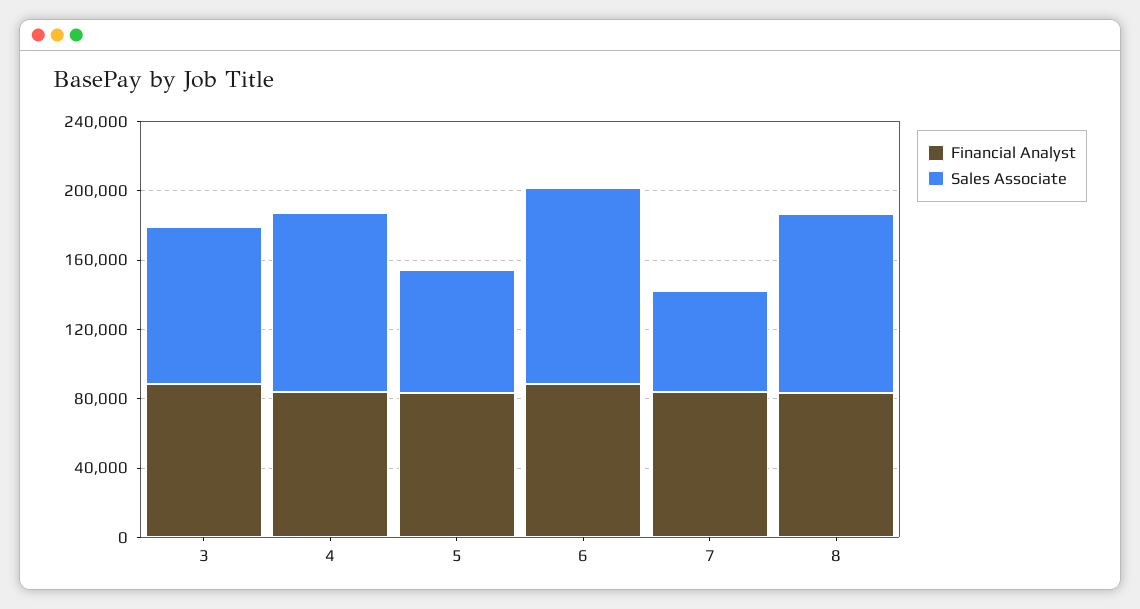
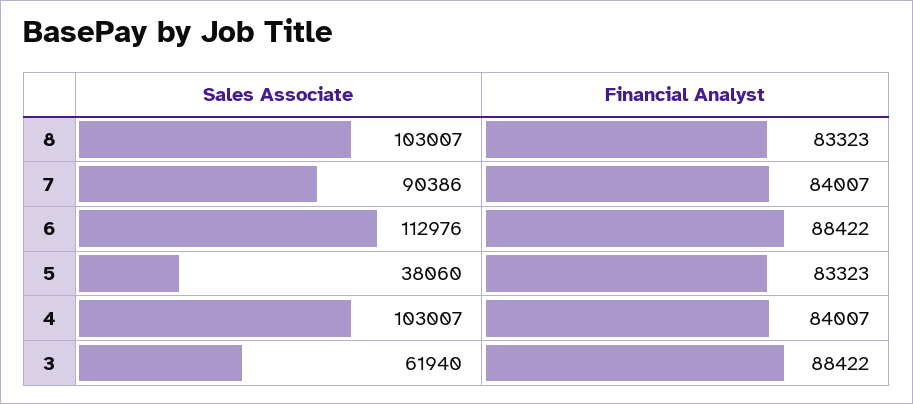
Sales Associate, 3: 90000 -> 61940
Sales Associate, 5: 70000 -> 38060
Sales Associate, 7: 60000 -> 90386

